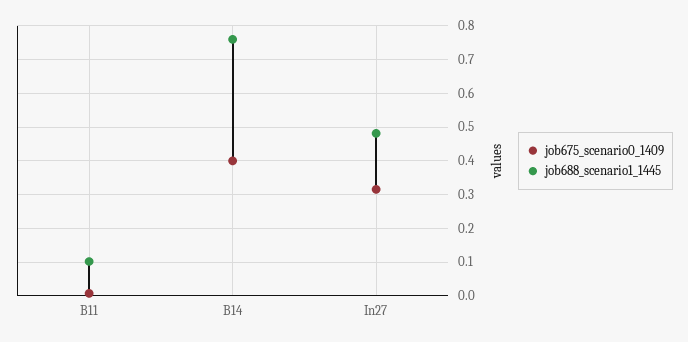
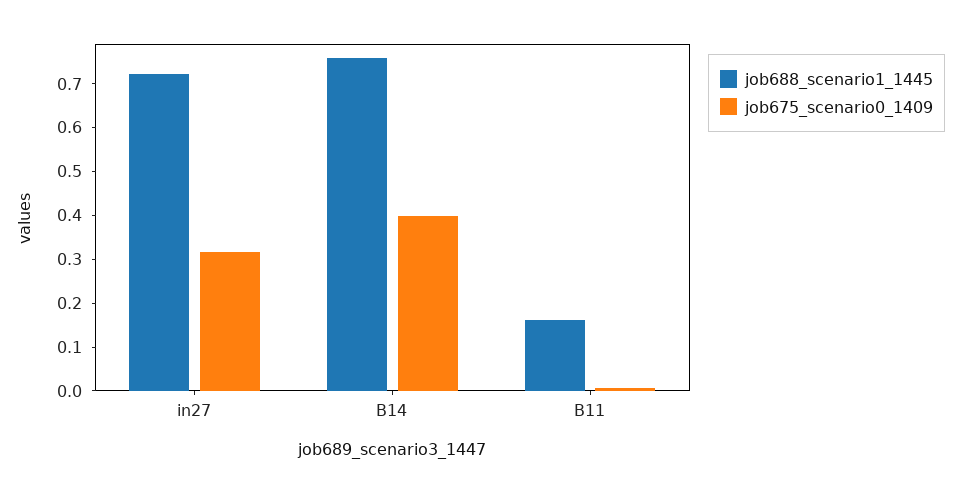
job688_scenario1_1445, B11: 0.1 -> 0.16
job688_scenario1_1445, In27: 0.48 -> 0.72

